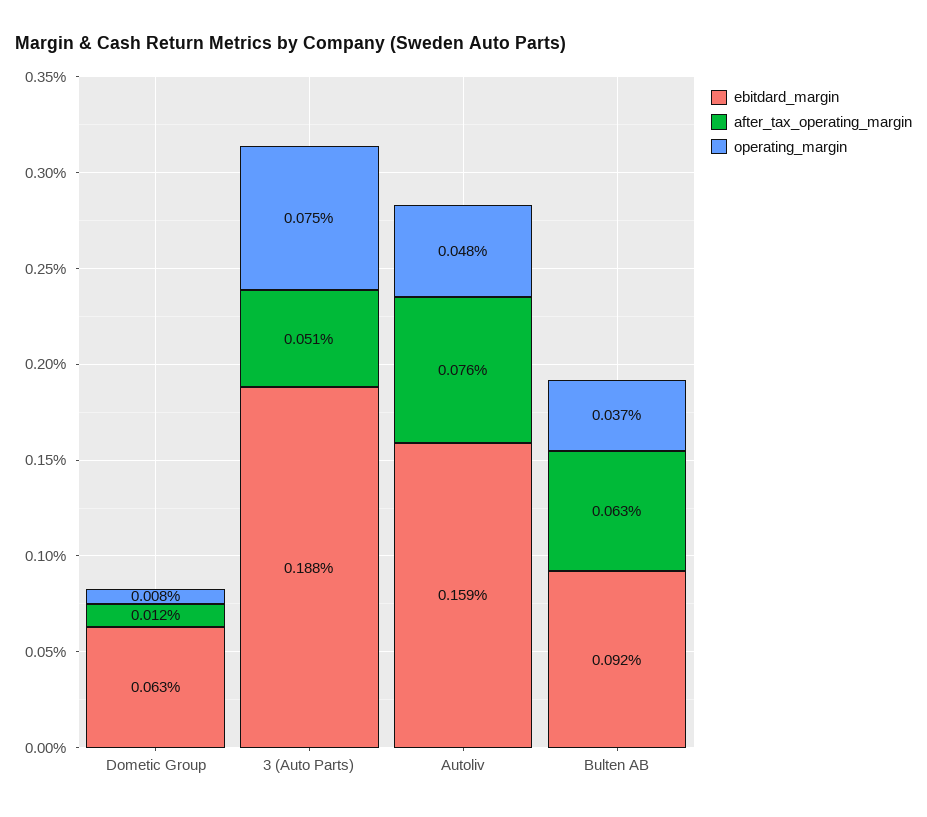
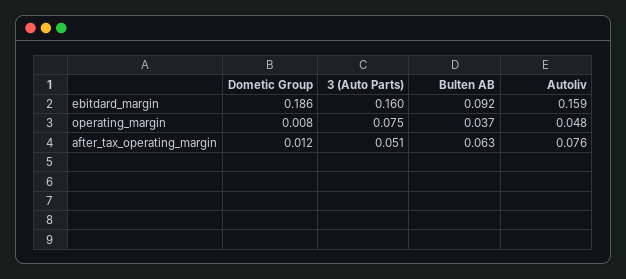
ebitdard_margin, Dometic Group: 0.063 -> 0.186
ebitdard_margin, 3 (Auto Parts): 0.188 -> 0.16

